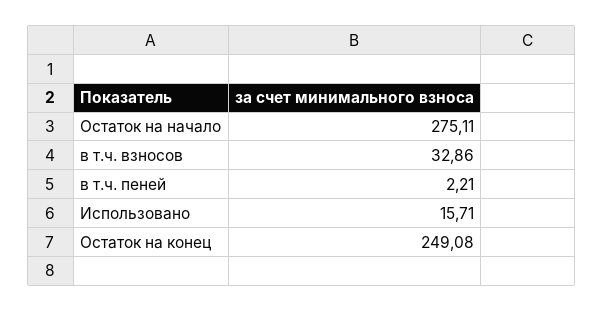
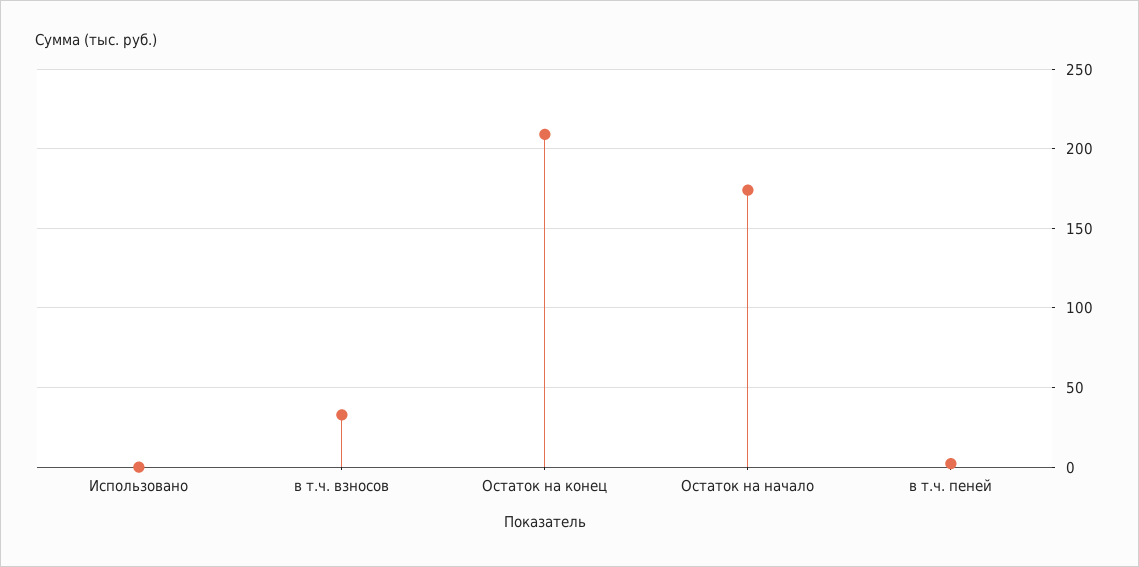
Остаток на начало: 275.11 -> 175
Использовано: 15.71 -> 0
Остаток на конец: 249.08 -> 210

